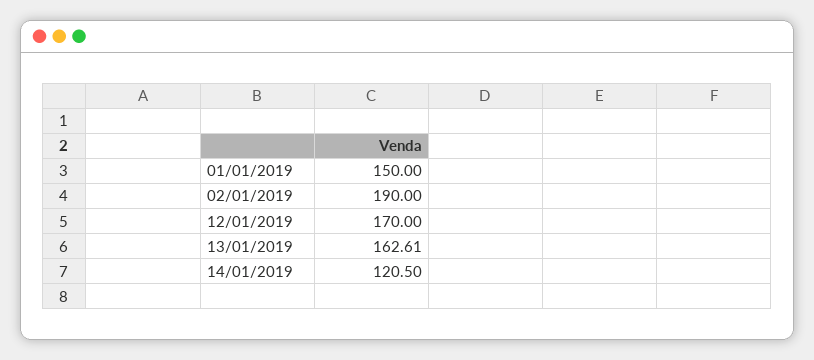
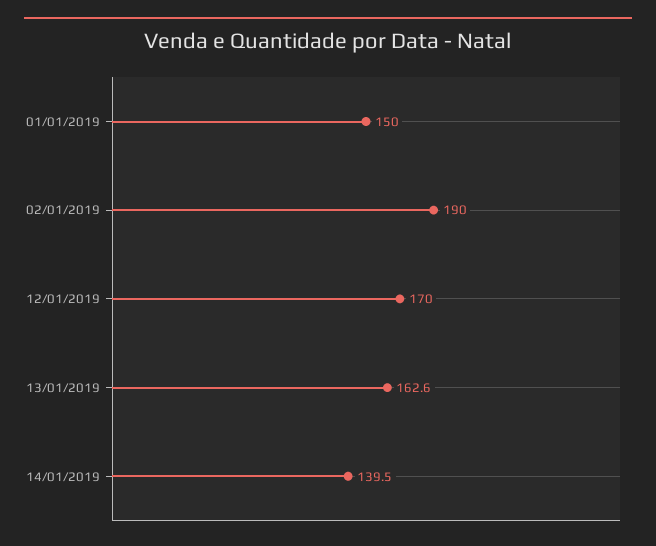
14/01/2019: 120.5 -> 139.5

